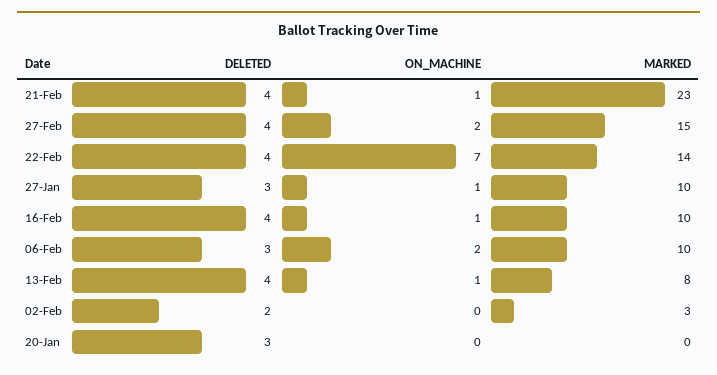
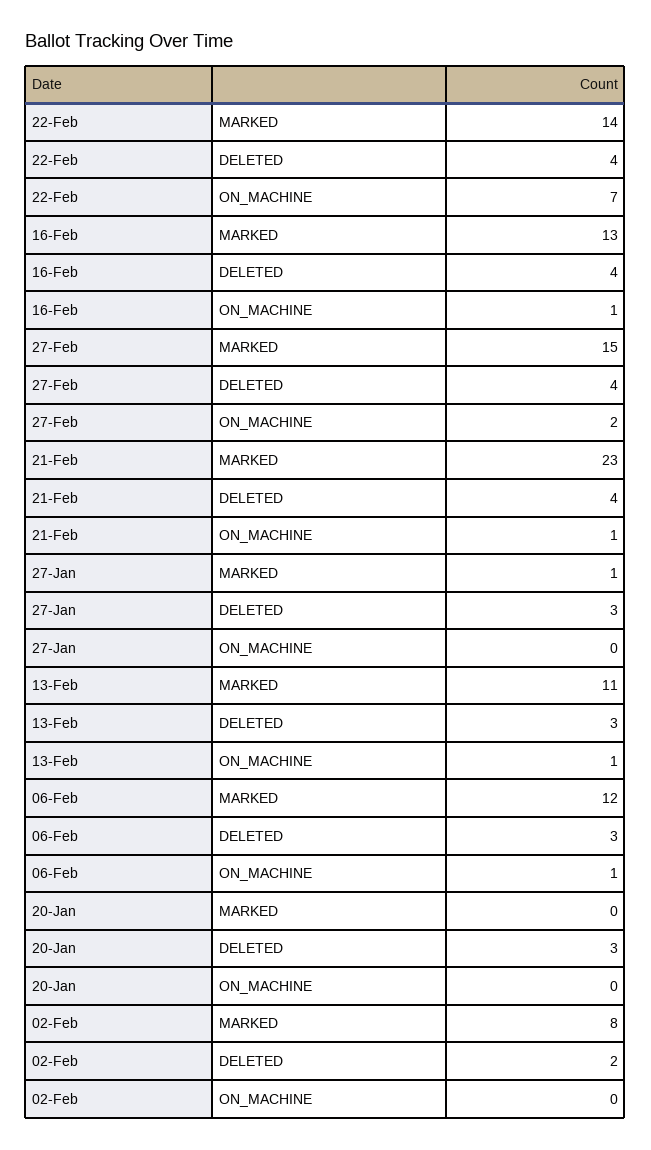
ON_MACHINE, 27-Jan: 1 -> 0
MARKED, 27-Jan: 10 -> 1
MARKED, 16-Feb: 10 -> 13
ON_MACHINE, 06-Feb: 2 -> 1
MARKED, 06-Feb: 10 -> 12
DELETED, 13-Feb: 4 -> 3
MARKED, 13-Feb: 8 -> 11
MARKED, 02-Feb: 3 -> 8

